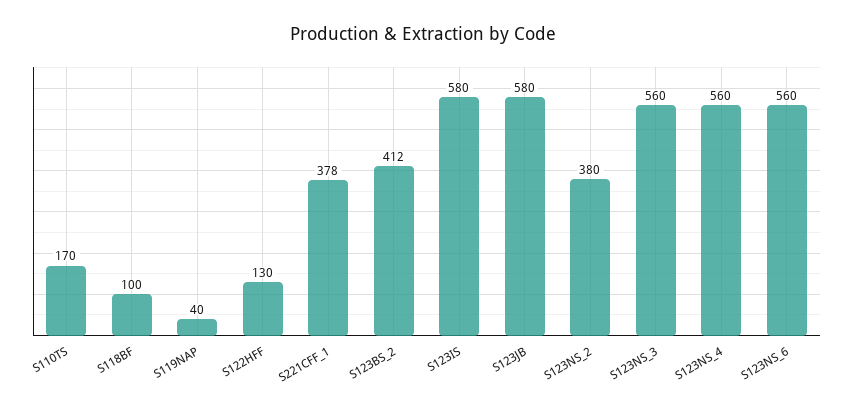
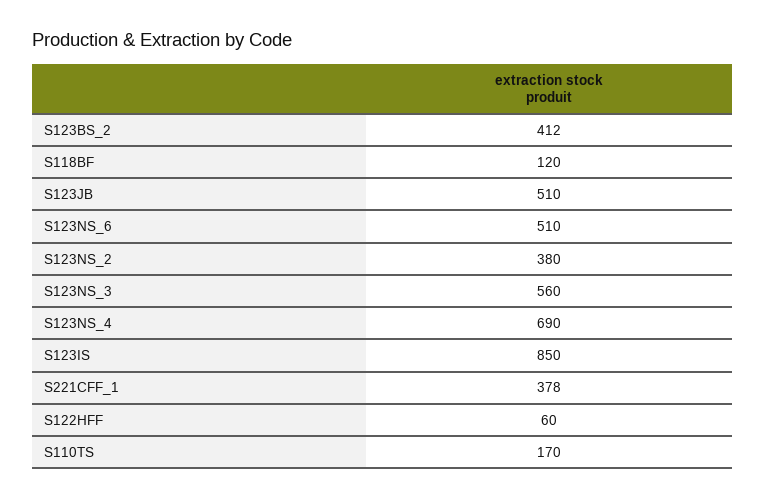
S118BF: 100 -> 120
S119NAP: 40 -> none
S122HFF: 130 -> 60
S123IS: 580 -> 850
S123JB: 580 -> 510
S123NS_4: 560 -> 690
S123NS_6: 560 -> 510

